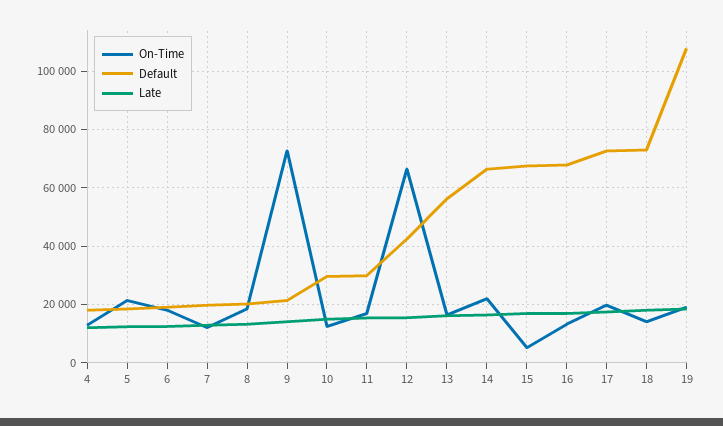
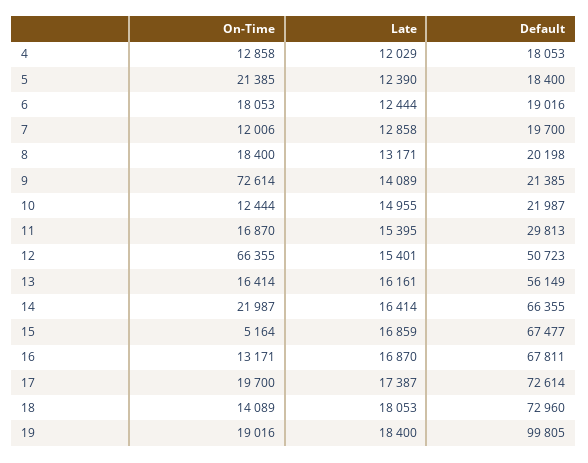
Default, 10: 30000 -> 21987
Default, 12: 42500 -> 50723
Default, 19: 107500 -> 99805

